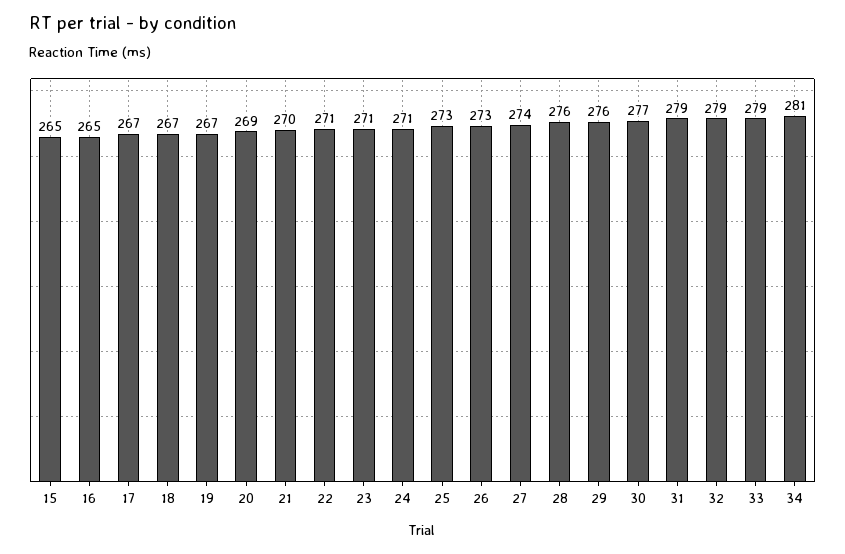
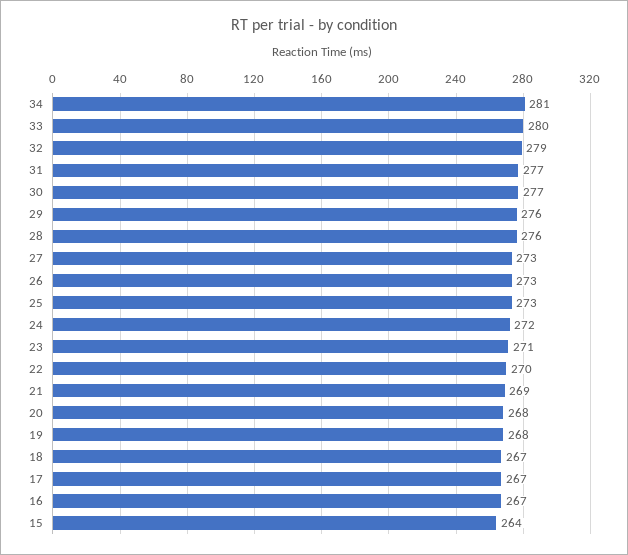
15: 265 -> 264
16: 265 -> 267
19: 267 -> 268
20: 269 -> 268
21: 270 -> 269
22: 271 -> 270
24: 271 -> 272
27: 274 -> 273
31: 279 -> 277
33: 279 -> 280

